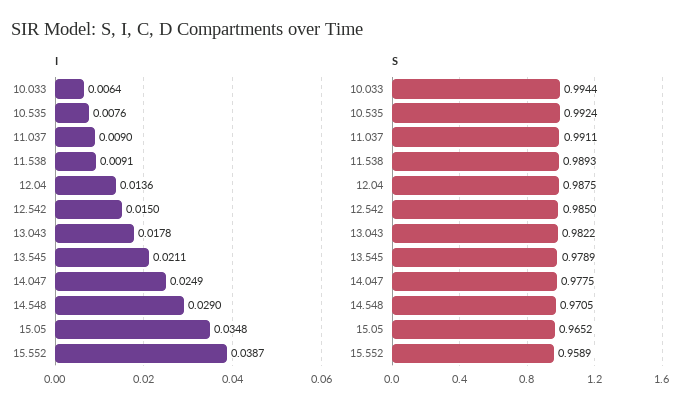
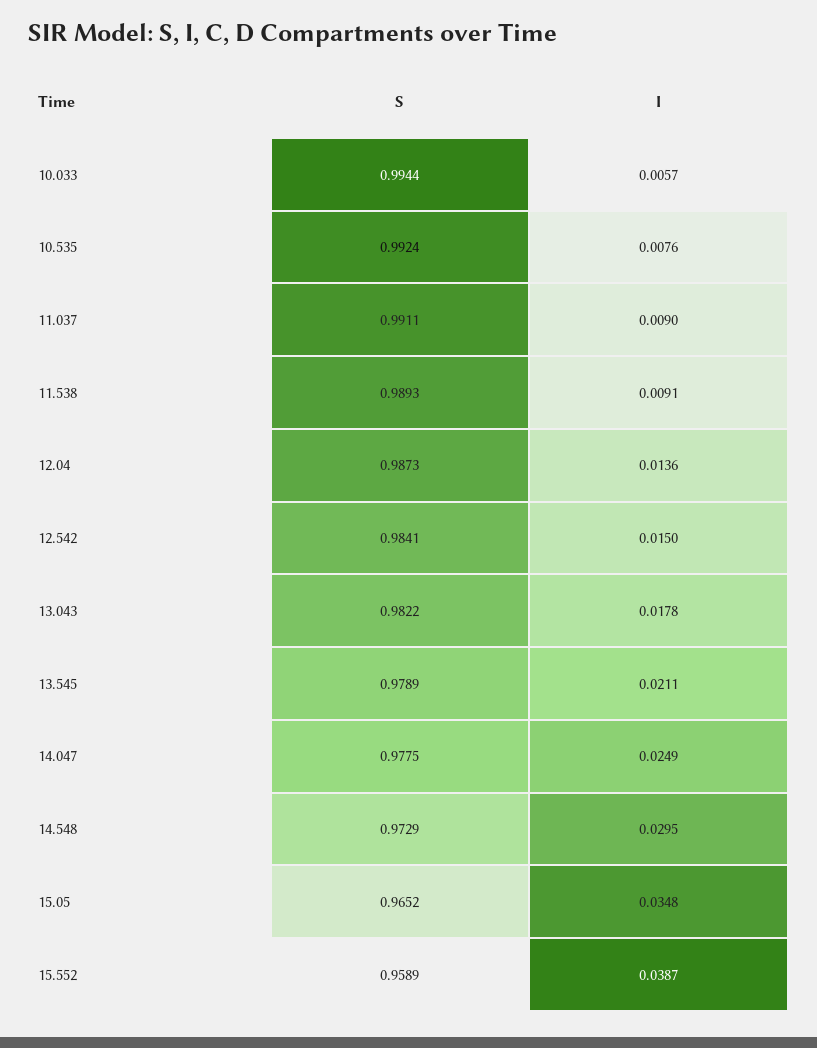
I, 10.033: 0.0064 -> 0.0057
I, 14.548: 0.029 -> 0.0295
S, 12.04: 0.9875 -> 0.9873
S, 12.542: 0.985 -> 0.9841
S, 14.548: 0.9705 -> 0.9729

